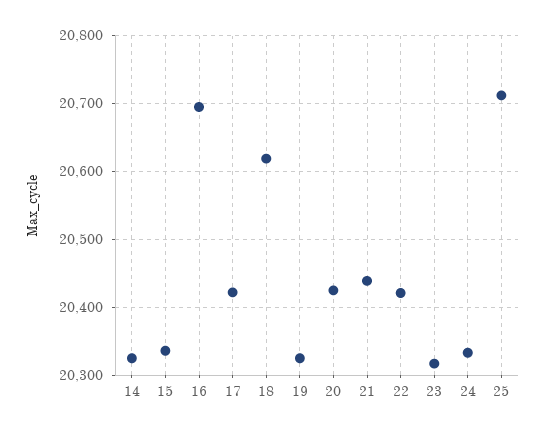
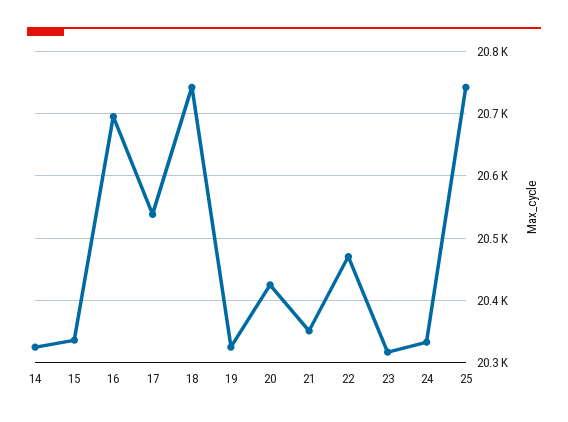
17: 20420 -> 20540
18: 20620 -> 20740
21: 20440 -> 20350
22: 20420 -> 20470
25: 20710 -> 20740

